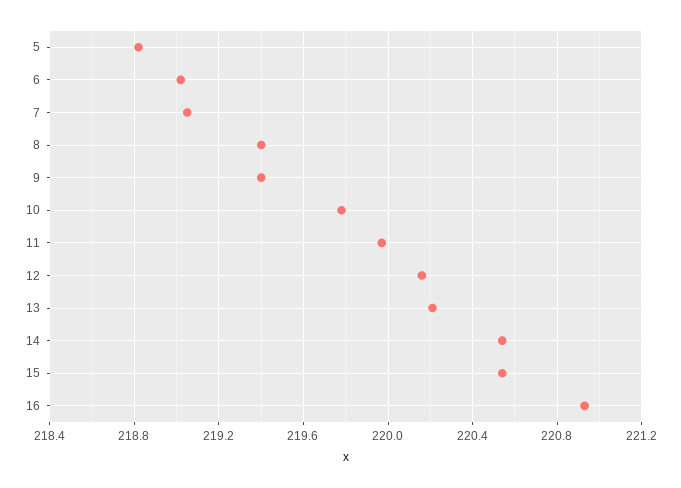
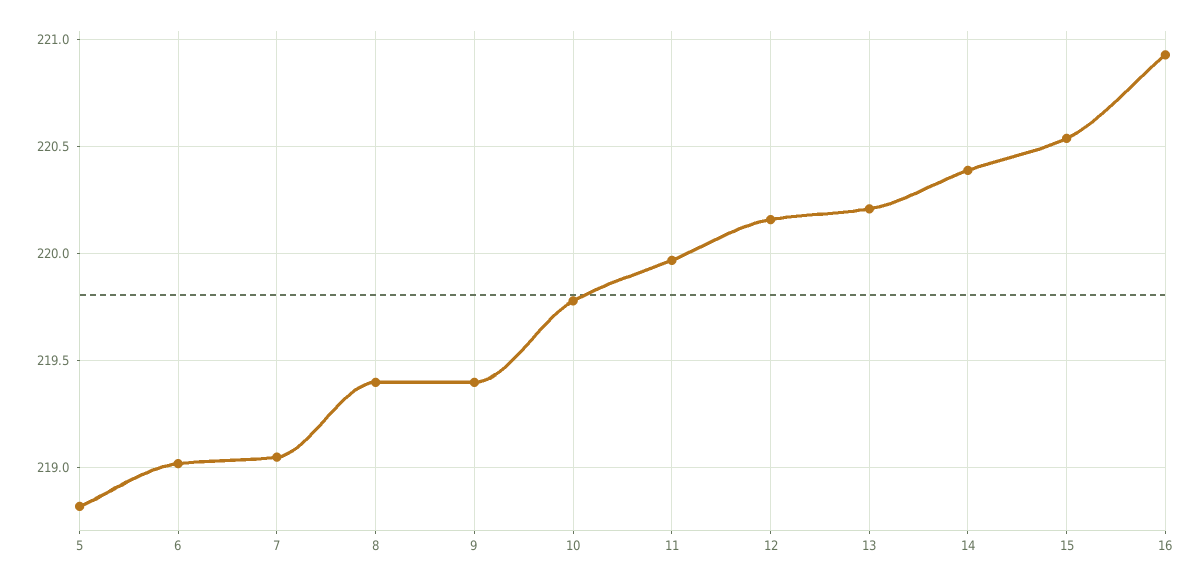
14: 220.55 -> 220.4

